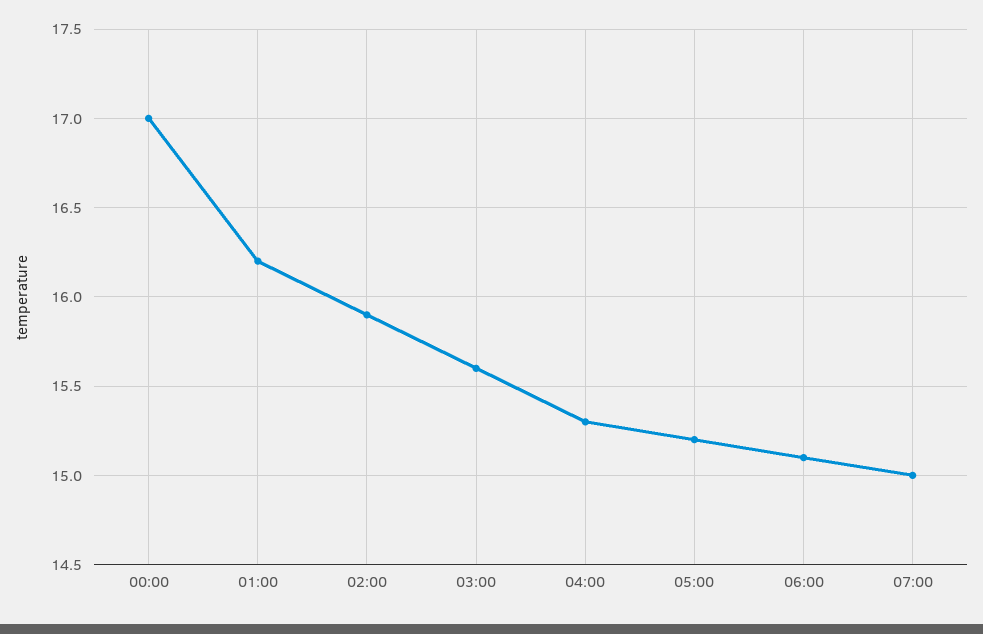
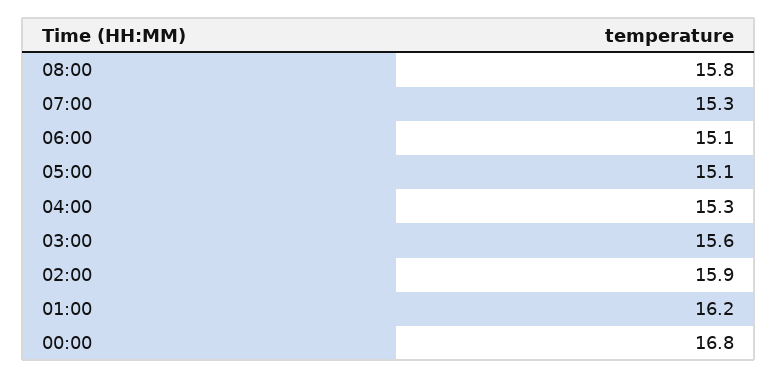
00:00: 17 -> 16.8
05:00: 15.2 -> 15.1
07:00: 15 -> 15.3
08:00: none -> 15.8

